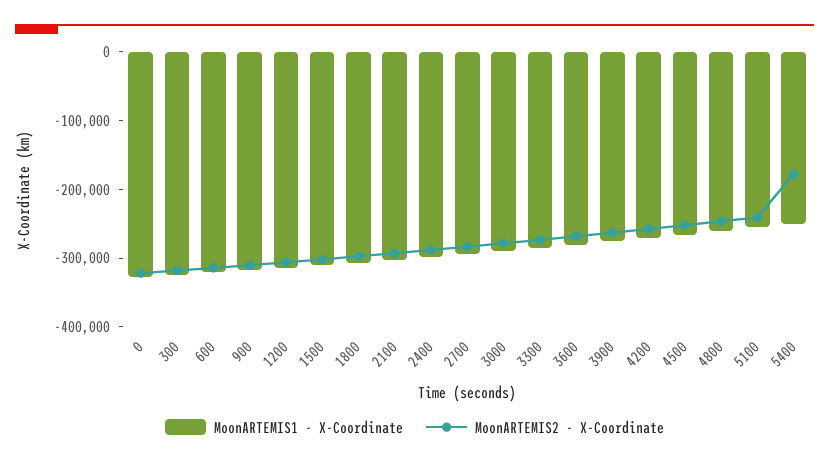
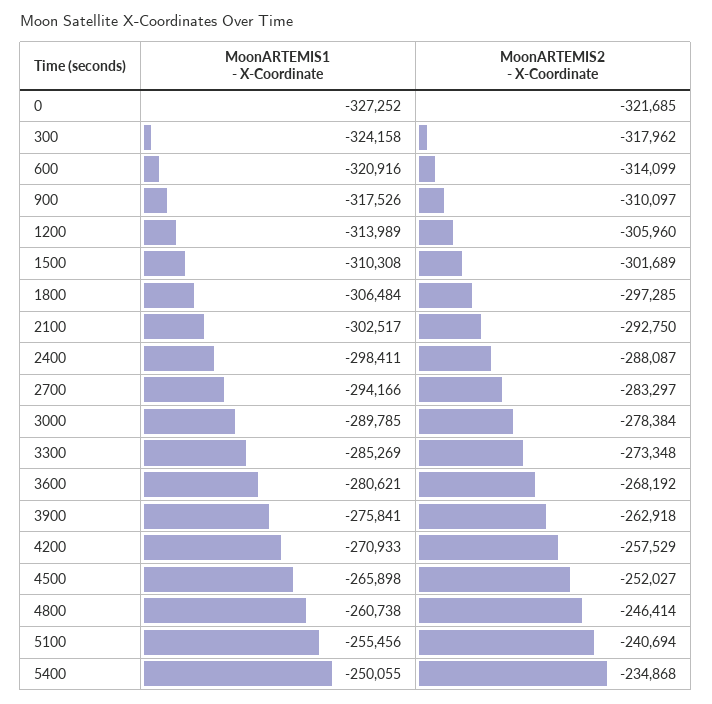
MoonARTEMIS2 - X-Coordinate, 5400: -180000 -> -234868

